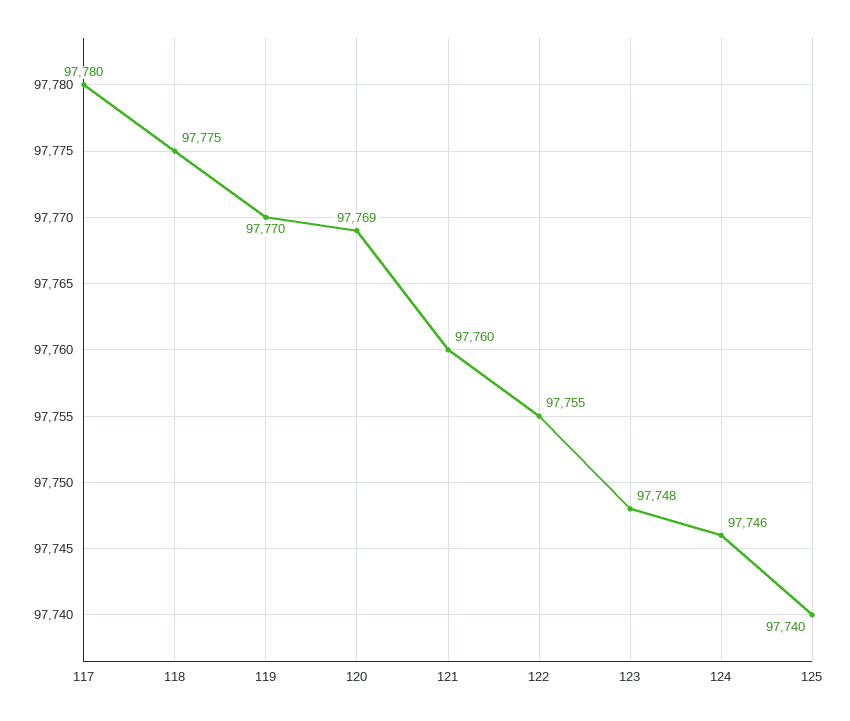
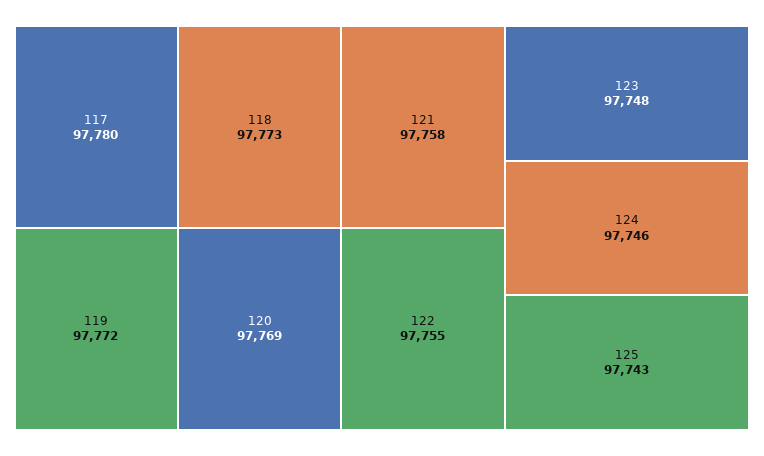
118: 97775 -> 97773
119: 97770 -> 97772
121: 97760 -> 97758
125: 97740 -> 97743

